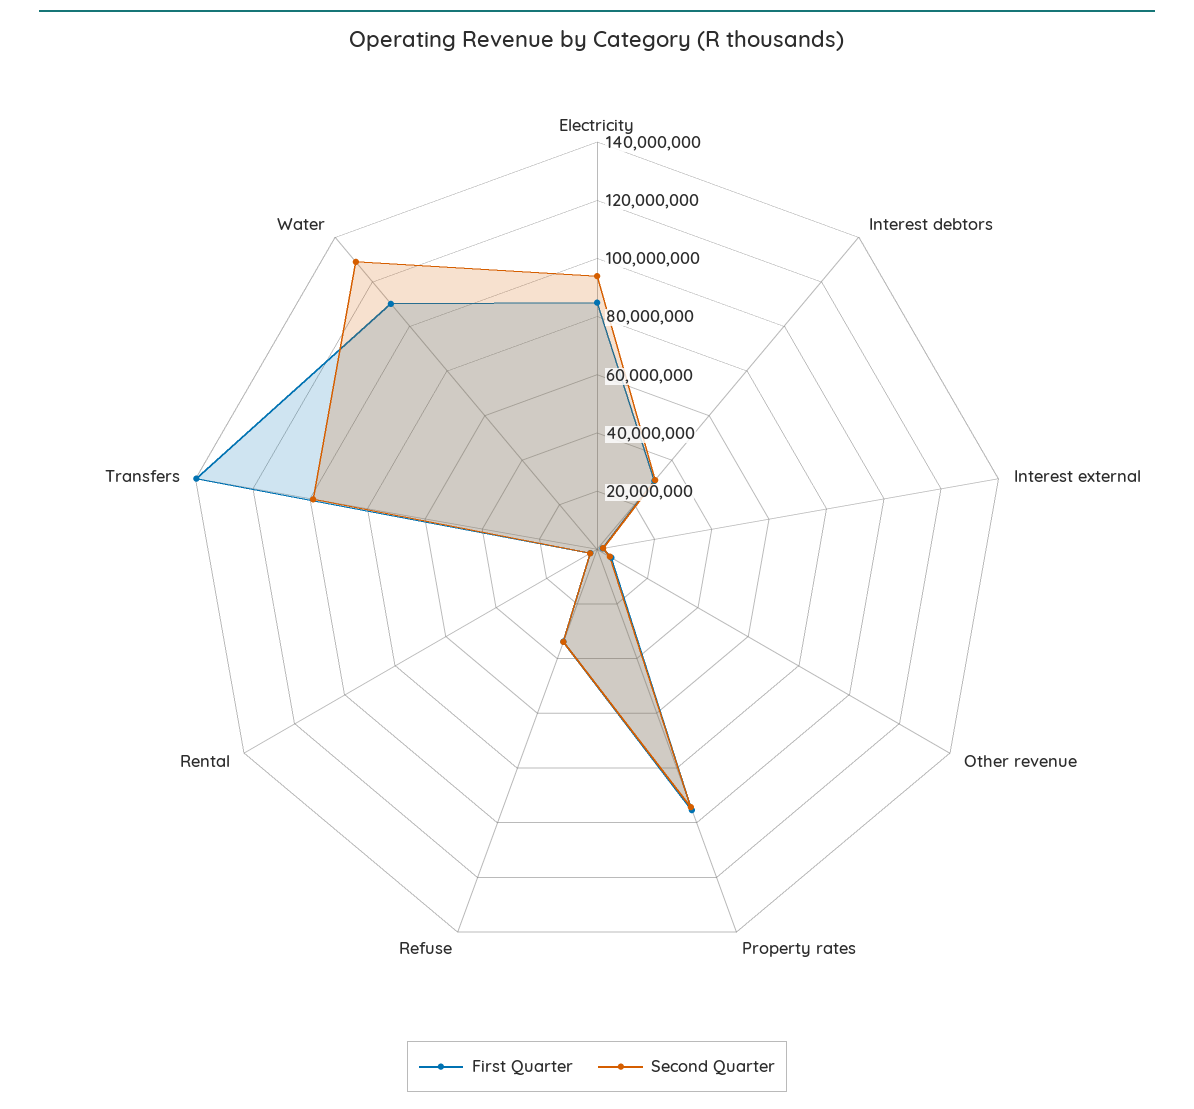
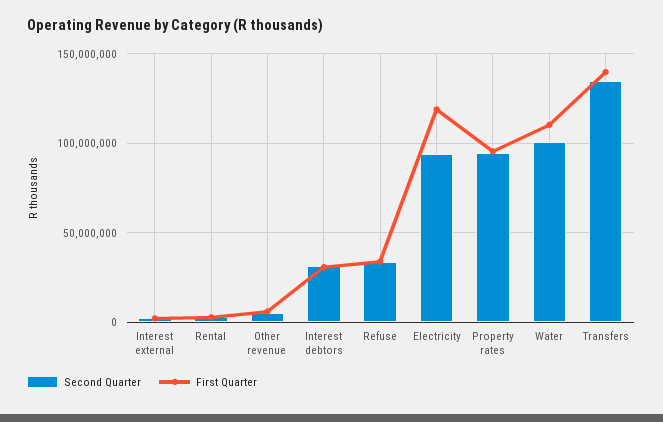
First Quarter, Electricity: 85000000 -> 120000000
Second Quarter, Transfers: 100000000 -> 135000000
Second Quarter, Water: 130000000 -> 100000000

